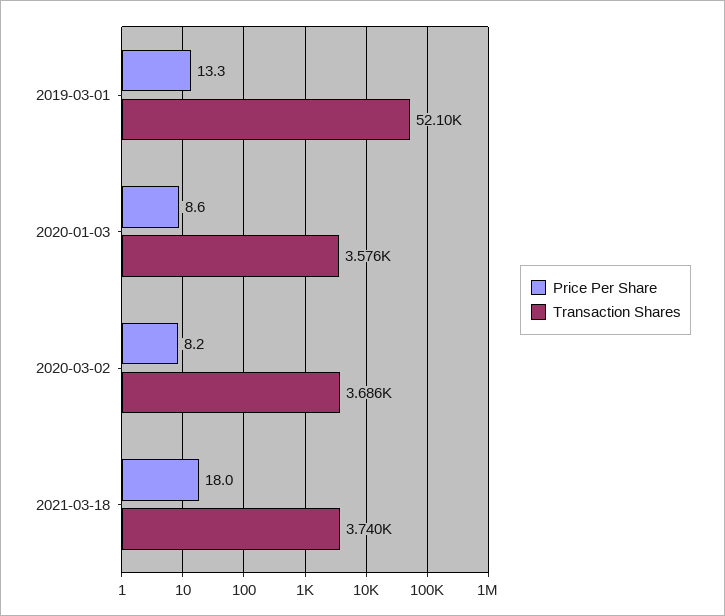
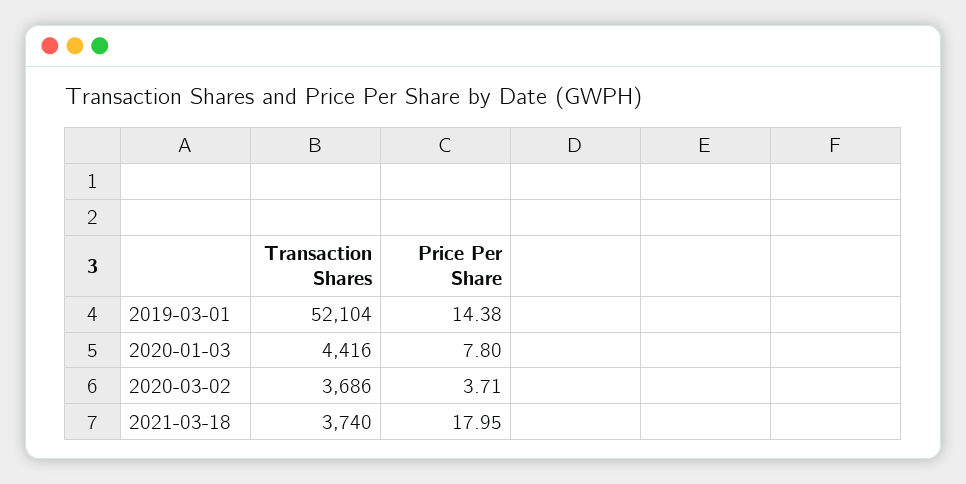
Price Per Share, 2019-03-01: 13.3 -> 14.38
Price Per Share, 2020-01-03: 8.6 -> 7.8
Transaction Shares, 2020-01-03: 3576 -> 4416
Price Per Share, 2020-03-02: 8.2 -> 3.71

